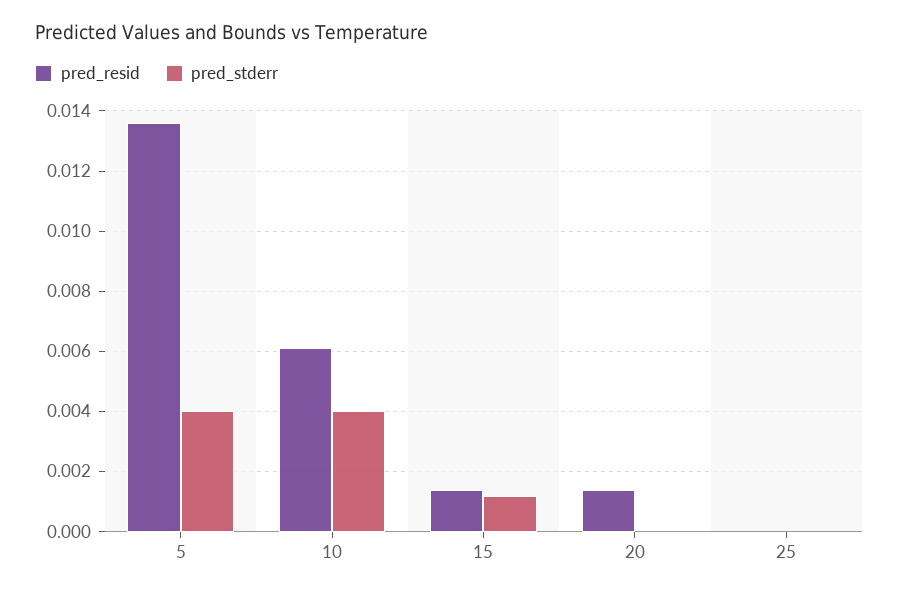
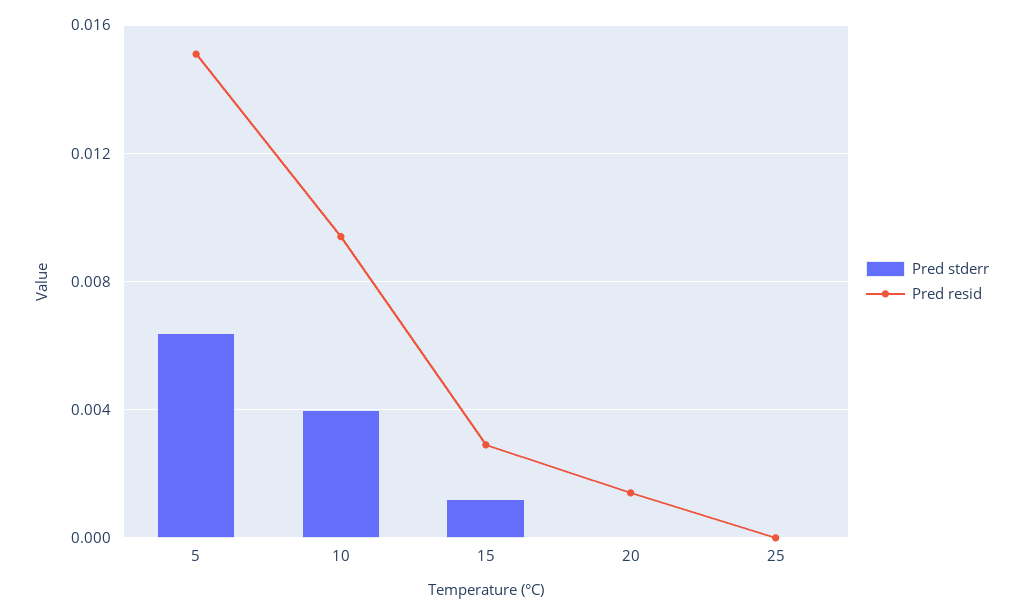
pred_resid, 5: 0.0135 -> 0.015
pred_stderr, 5: 0.004 -> 0.0065
pred_resid, 10: 0.006 -> 0.0095
pred_resid, 15: 0.0015 -> 0.003

